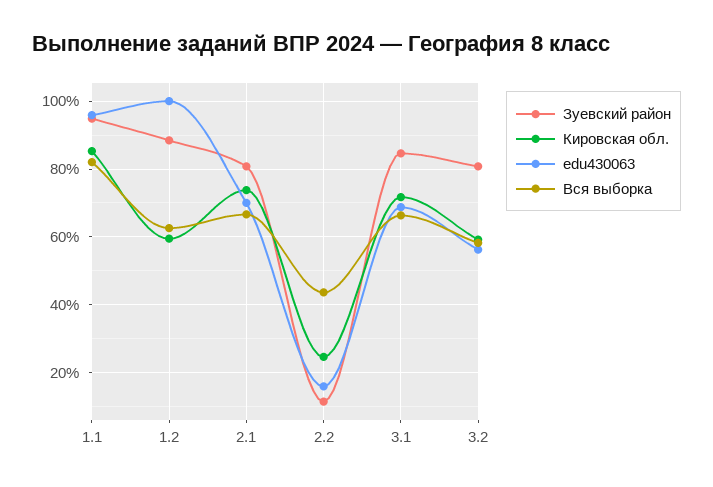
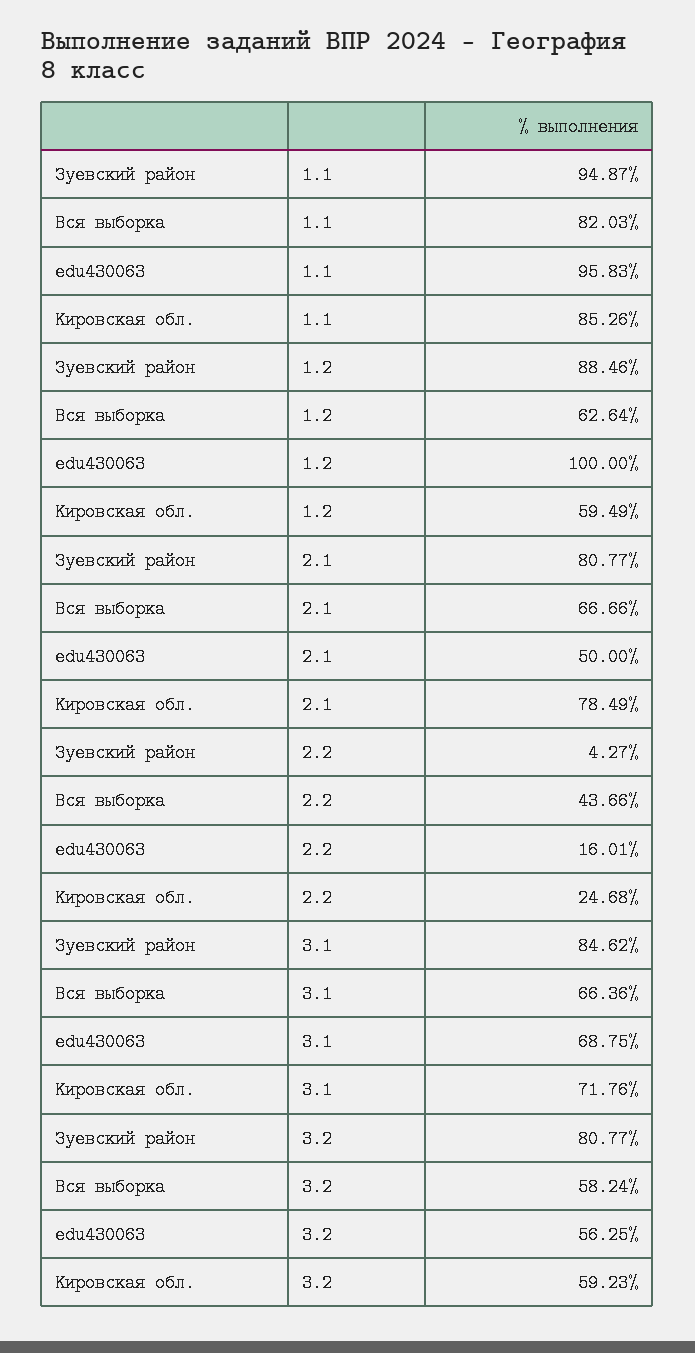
Кировская обл., 2.1: 74 -> 78.49
edu430063, 2.1: 70 -> 50
Зуевский район, 2.2: 12 -> 4.27

